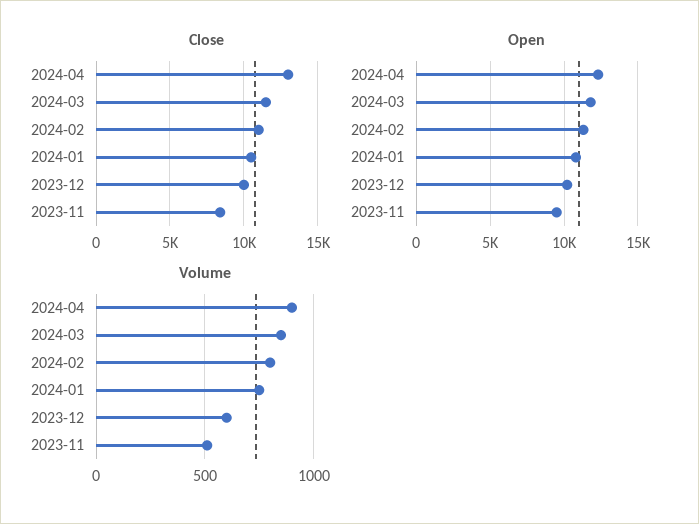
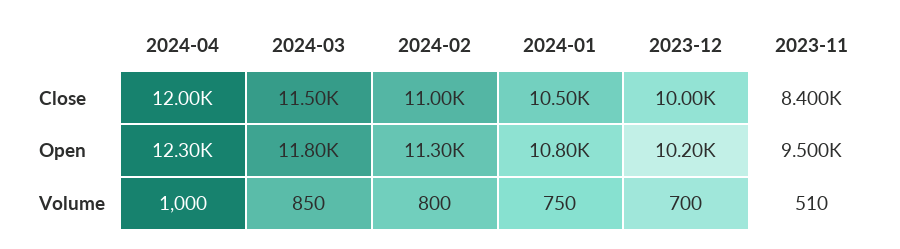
Close, 2024-04: 13000 -> 12000
Volume, 2024-04: 900 -> 1000
Volume, 2023-12: 600 -> 700

